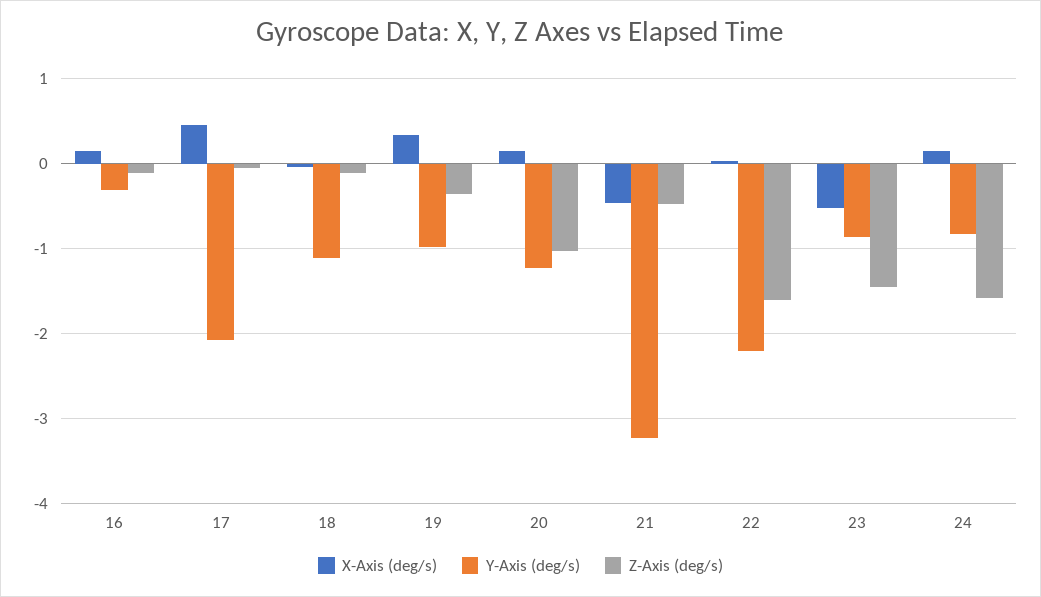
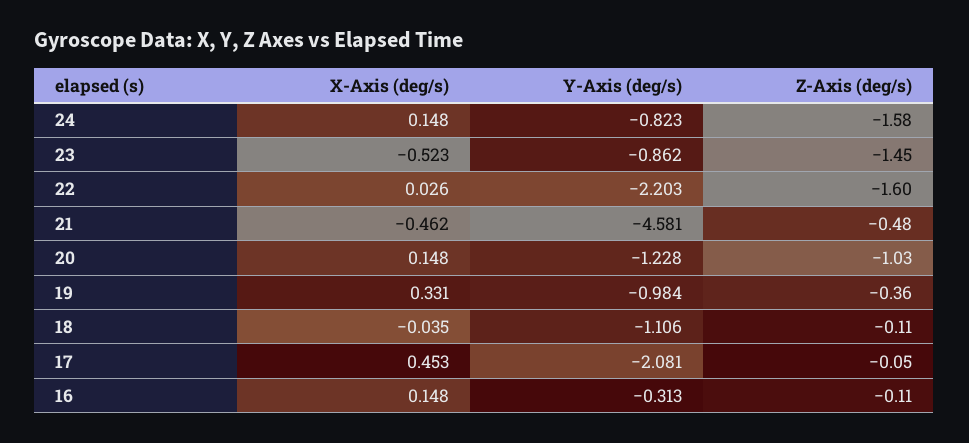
Y-Axis (deg/s), 21: -3.2 -> -4.581

